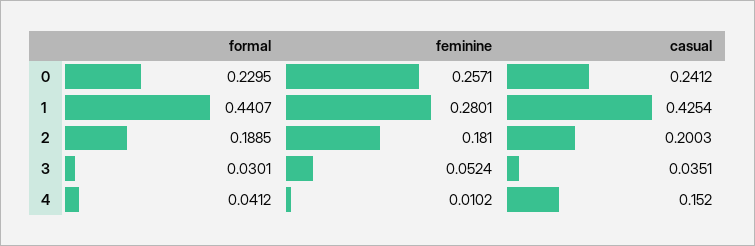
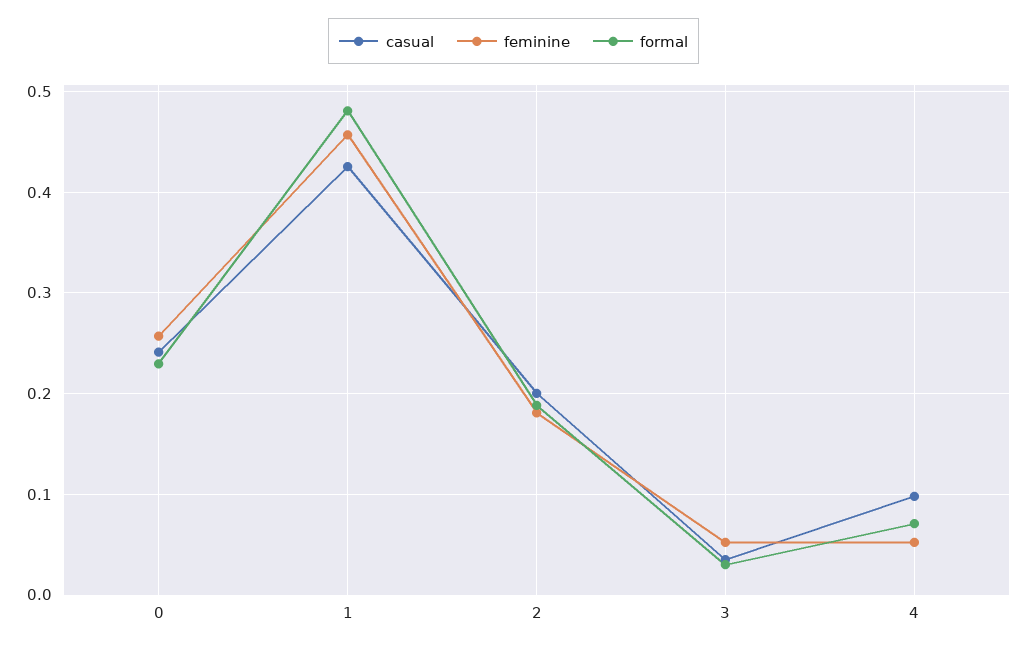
formal, 1: 0.4407 -> 0.48
feminine, 1: 0.2801 -> 0.46
formal, 4: 0.0412 -> 0.07
feminine, 4: 0.0102 -> 0.05
casual, 4: 0.152 -> 0.1

